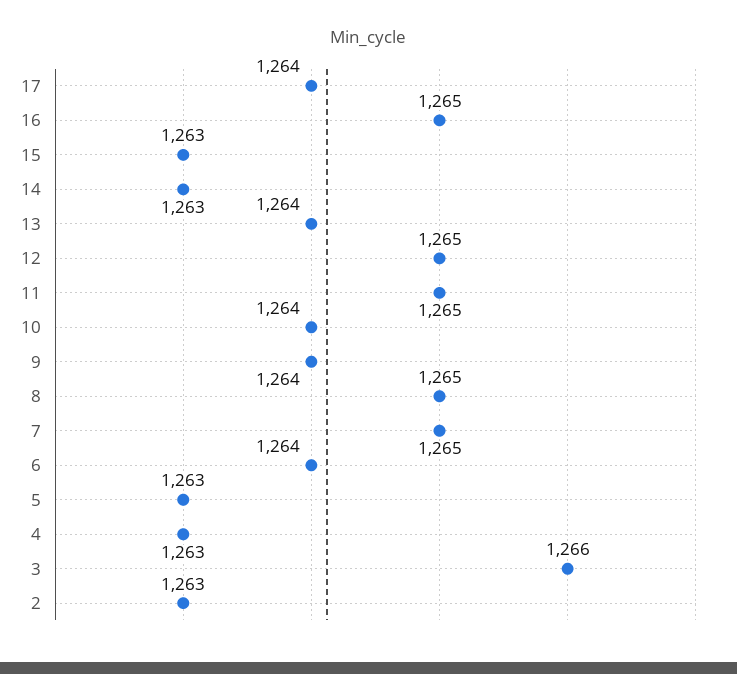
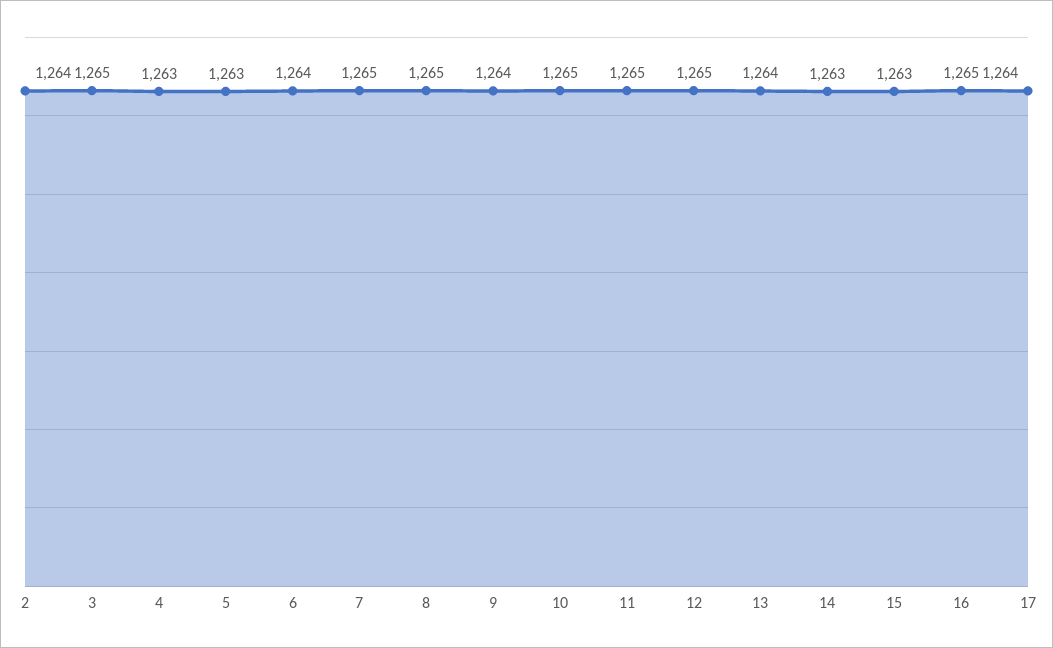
10: 1264 -> 1265
3: 1266 -> 1265
2: 1263 -> 1264

